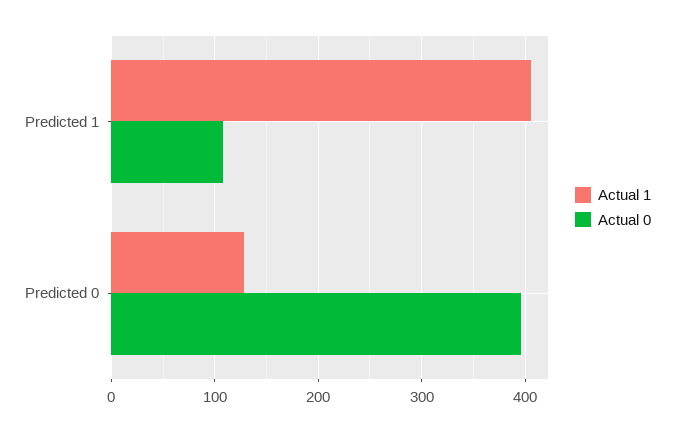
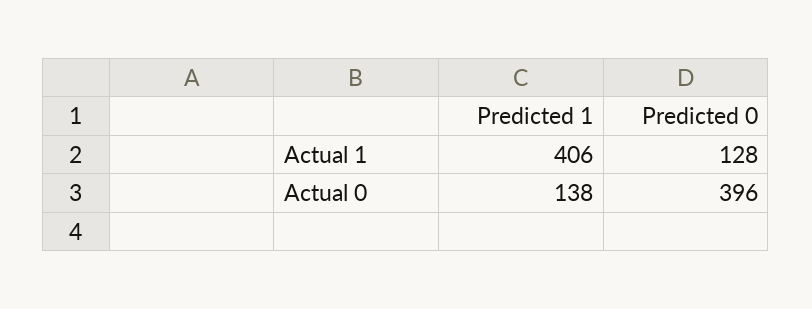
Actual 0, Predicted 1: 110 -> 138

